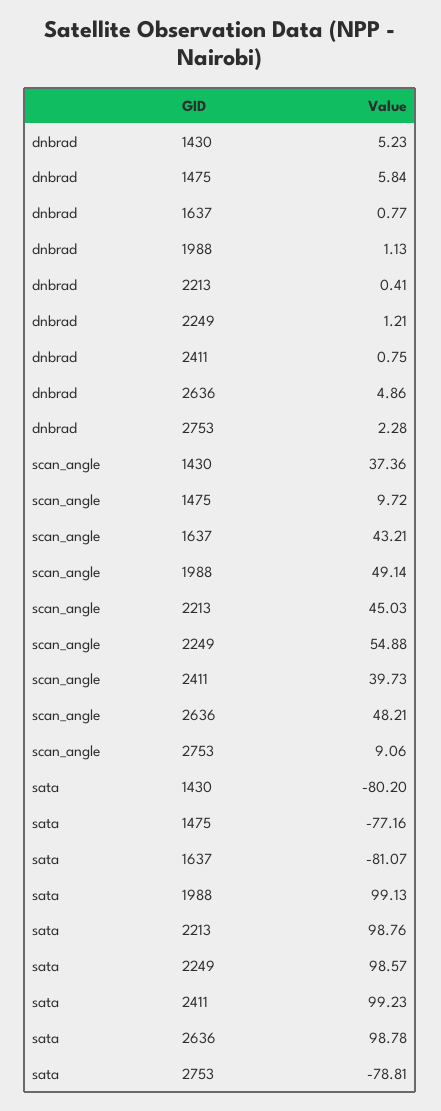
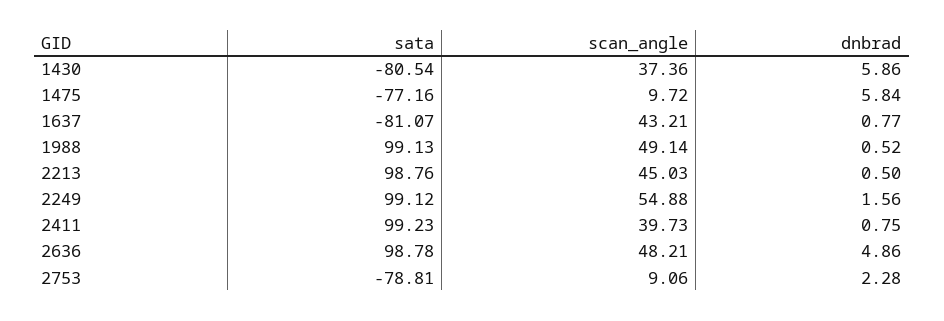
dnbrad, 1430: 5.23 -> 5.86
dnbrad, 1988: 1.13 -> 0.52
dnbrad, 2213: 0.41 -> 0.5
dnbrad, 2249: 1.21 -> 1.56
sata, 1430: -80.2 -> -80.54
sata, 2249: 98.57 -> 99.12

